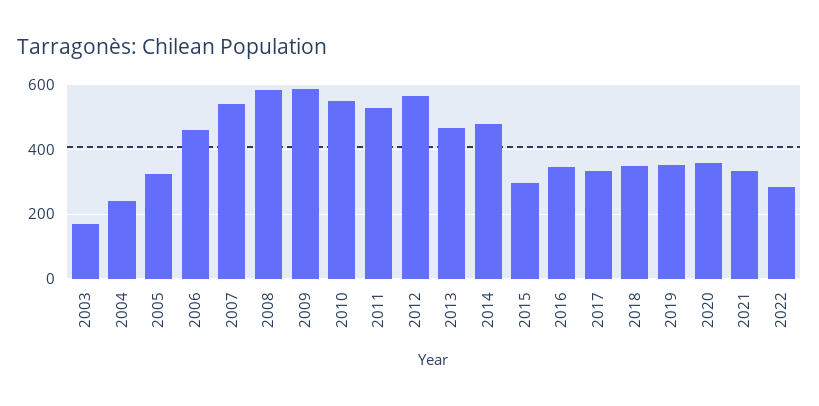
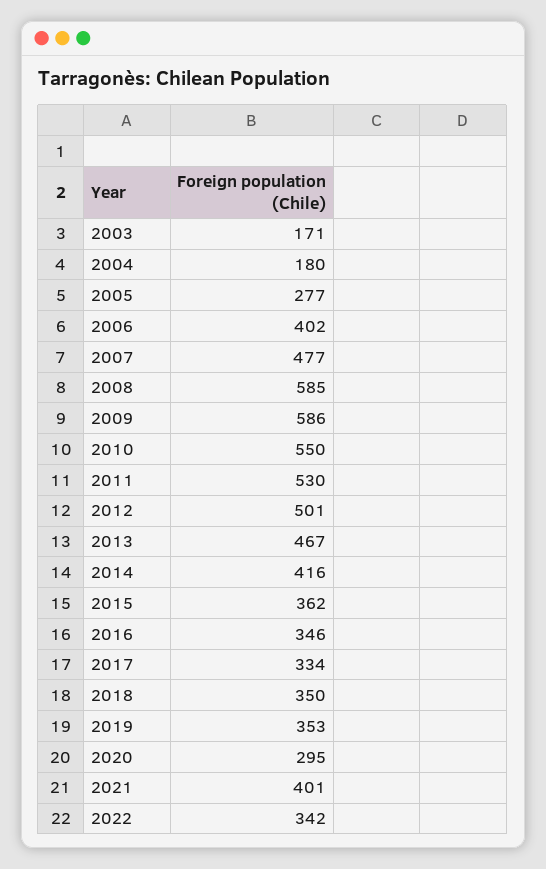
2004: 240 -> 180
2005: 320 -> 277
2006: 460 -> 402
2007: 540 -> 477
2012: 560 -> 501
2014: 480 -> 416
2015: 300 -> 362
2020: 360 -> 295
2021: 340 -> 401
2022: 280 -> 342

